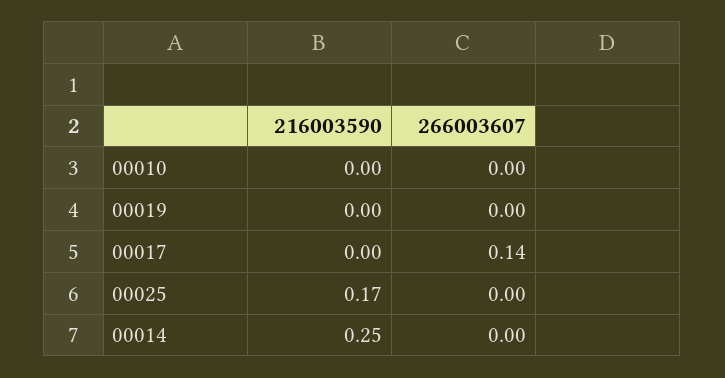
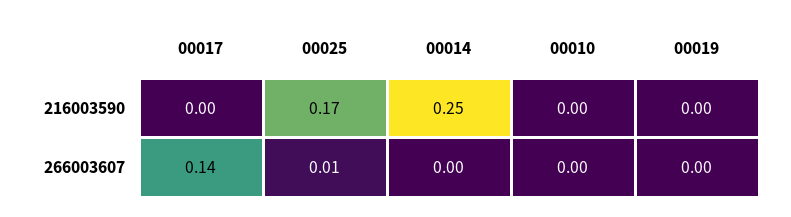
266003607, 00025: 0 -> 0.01

